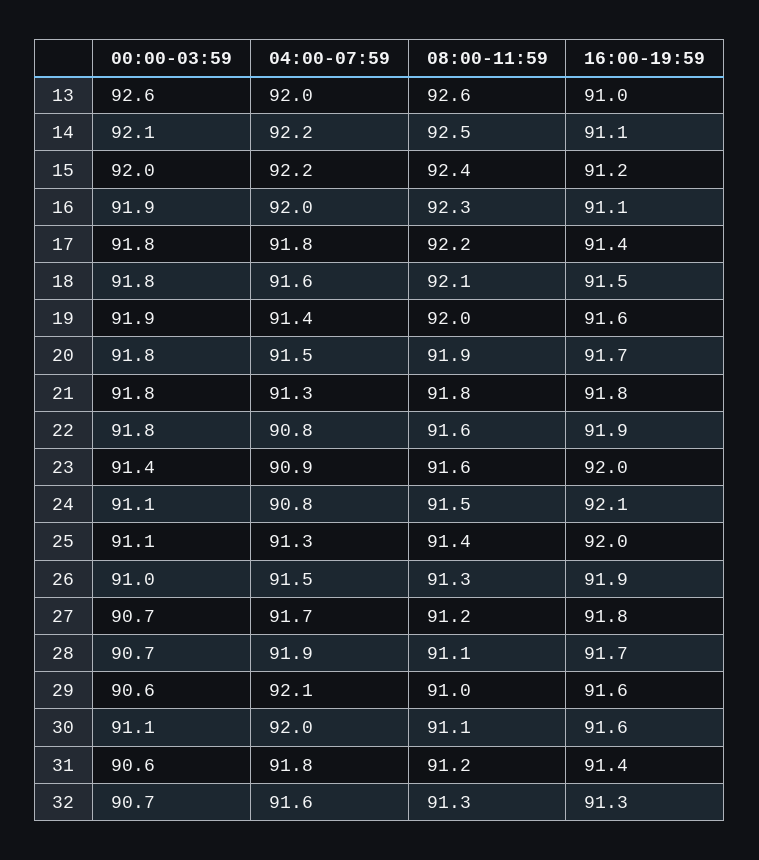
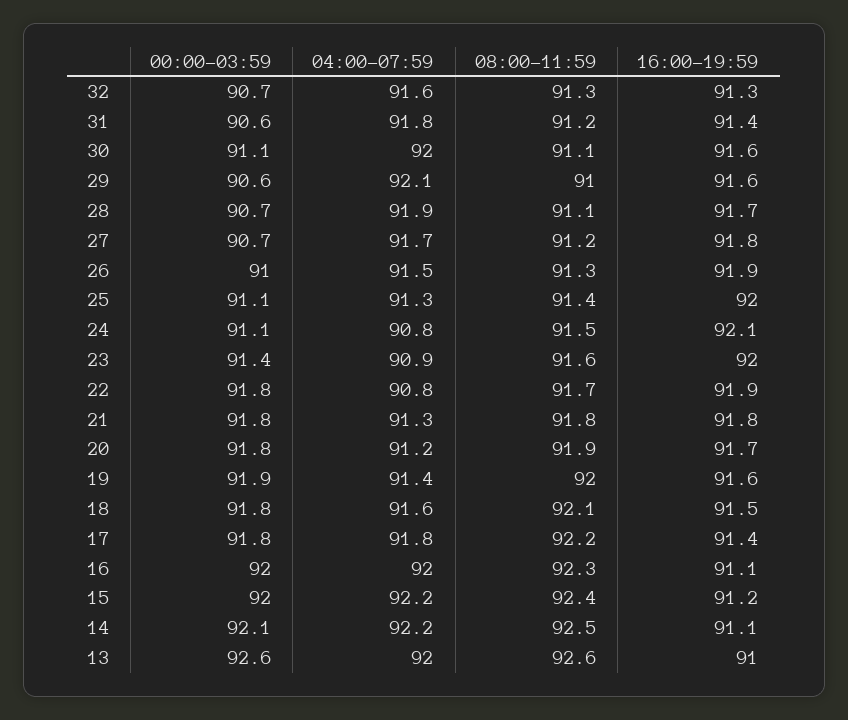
00:00-03:59, 16: 91.9 -> 92
04:00-07:59, 20: 91.5 -> 91.2
08:00-11:59, 22: 91.6 -> 91.7

